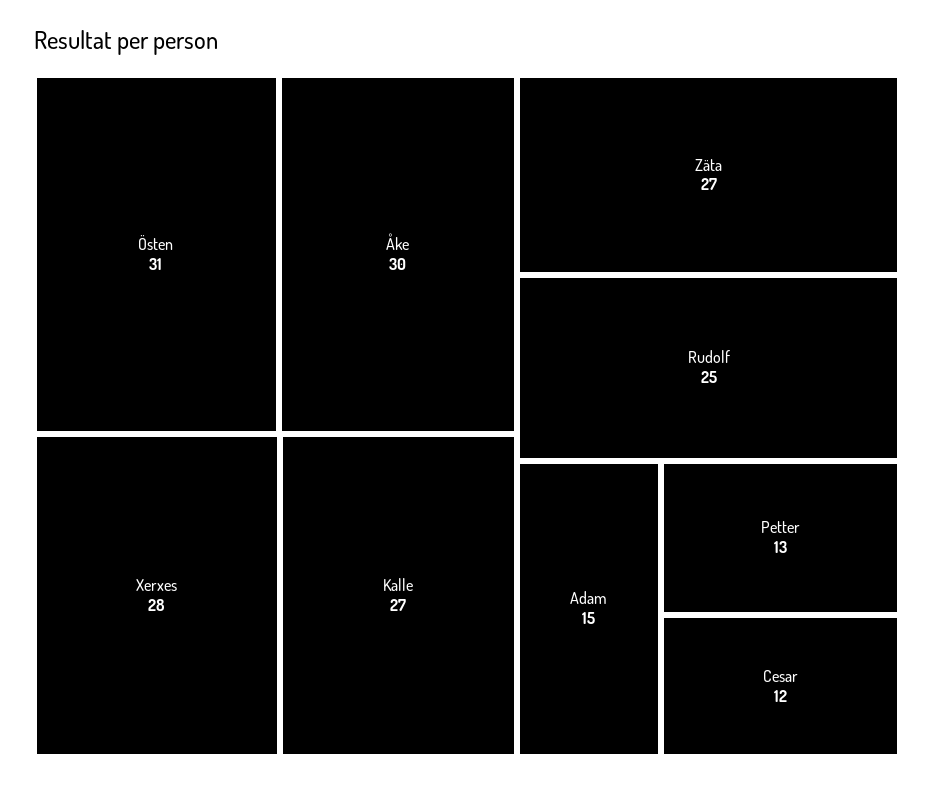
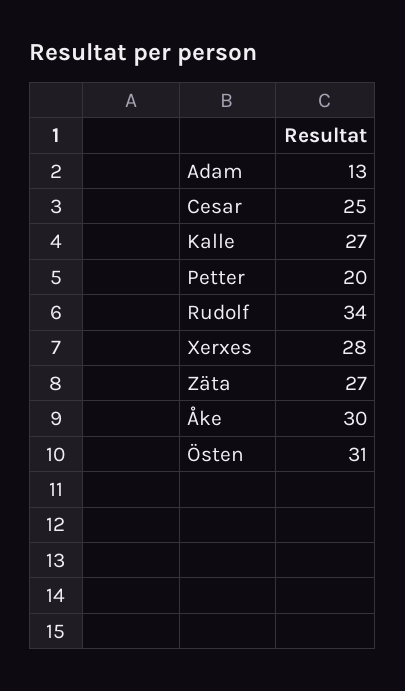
Rudolf: 25 -> 34
Adam: 15 -> 13
Petter: 13 -> 20
Cesar: 12 -> 25

